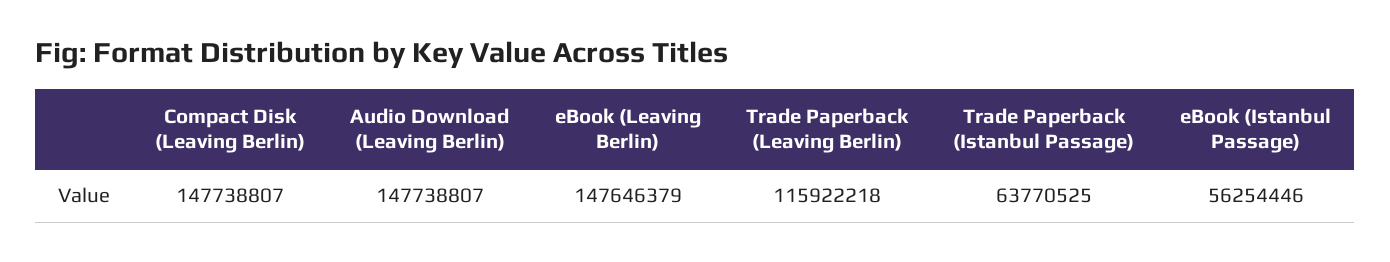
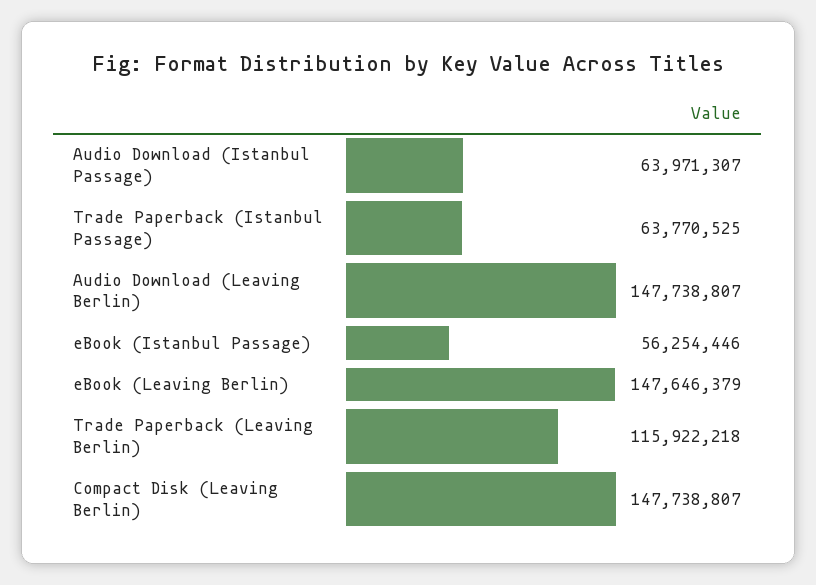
Audio Download (Istanbul Passage): none -> 63971307

